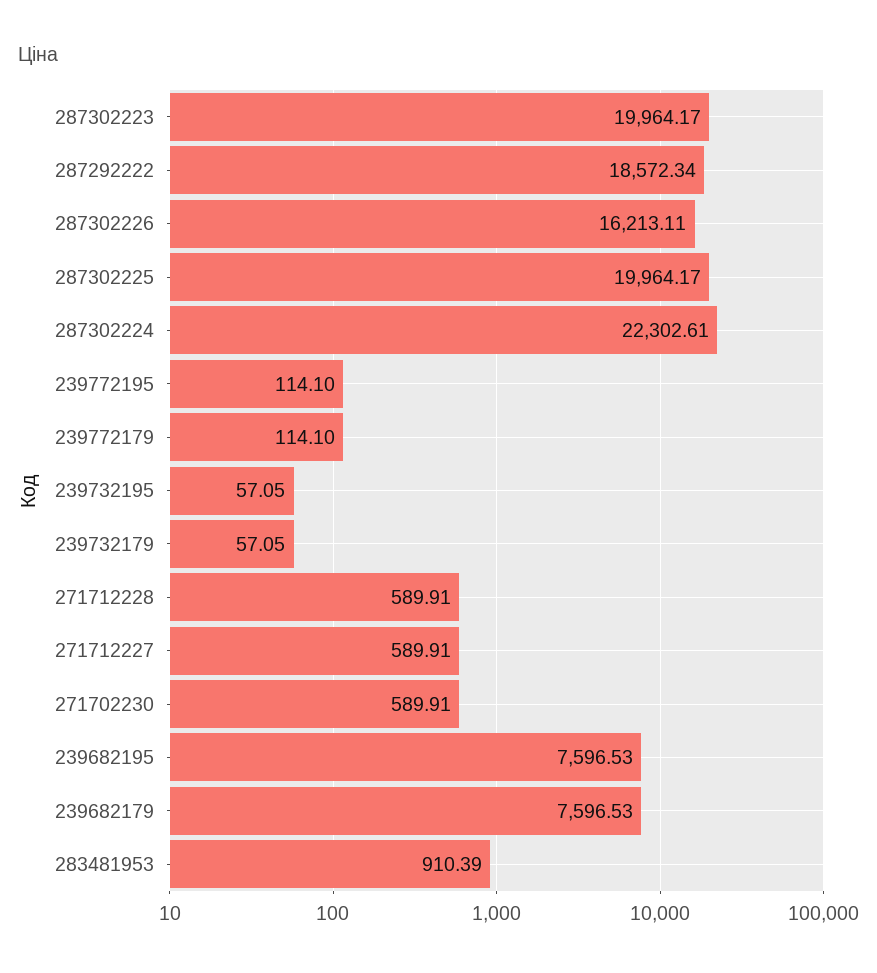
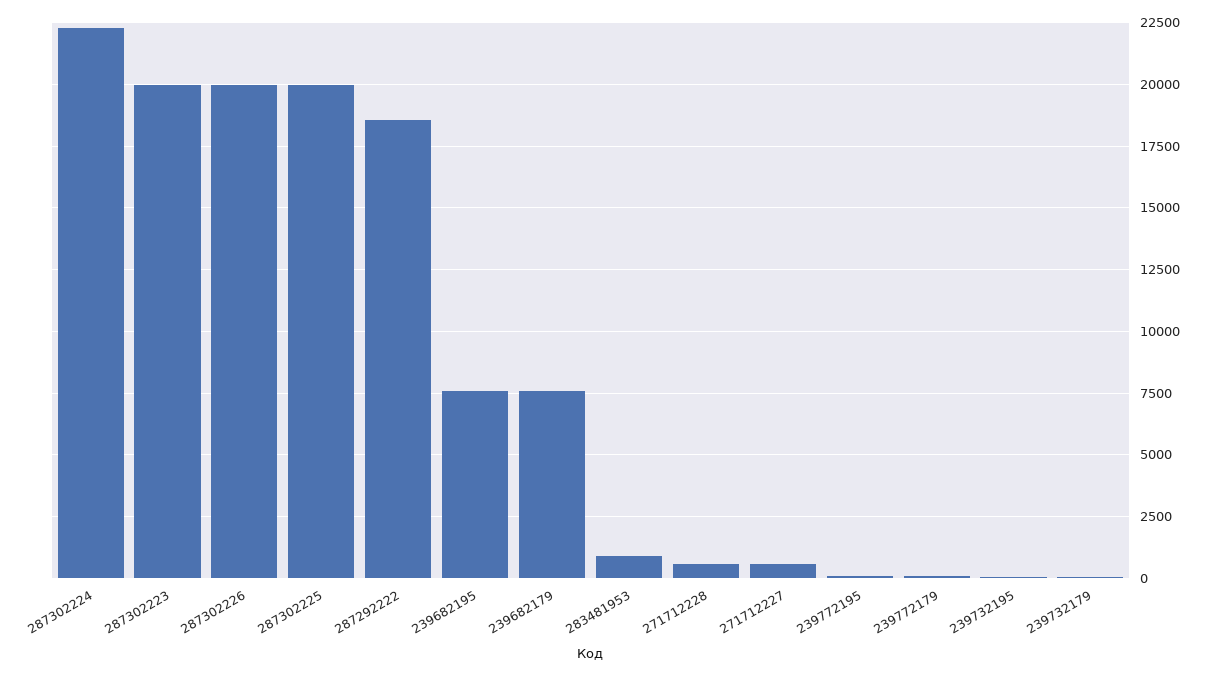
287302226: 16213.11 -> 20000
271702230: 589.91 -> none

